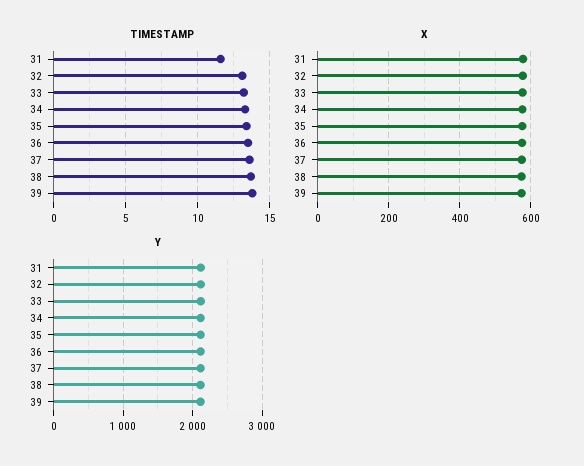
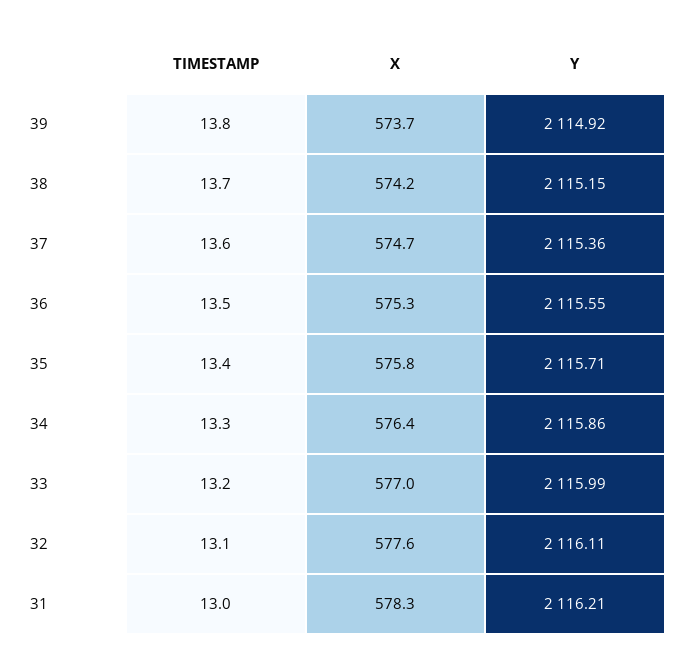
TIMESTAMP, 31: 11.5 -> 13

